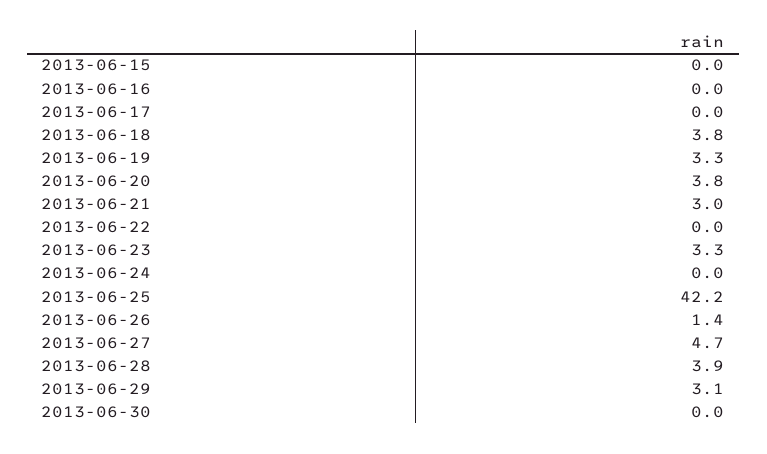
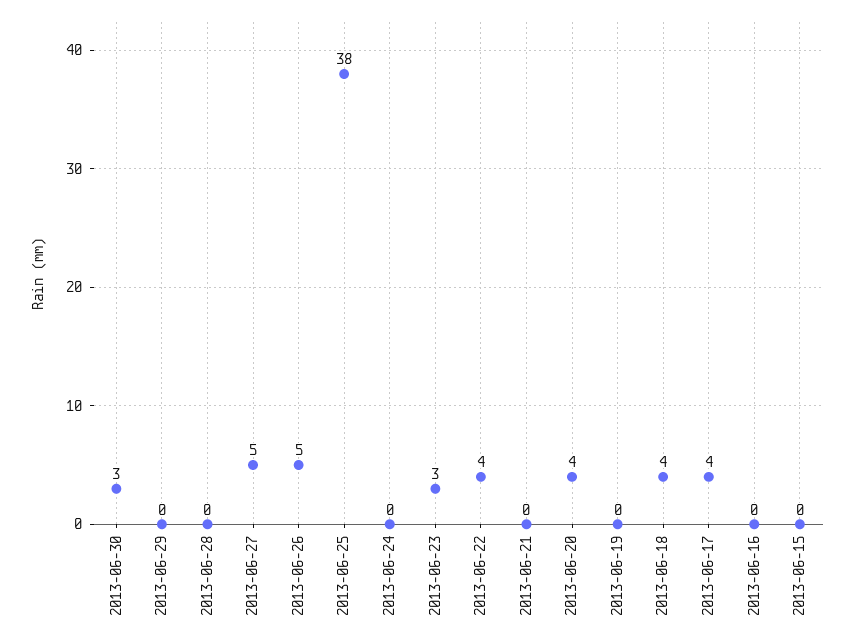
2013-06-17: 0 -> 4
2013-06-19: 3.3 -> 0
2013-06-21: 3 -> 0
2013-06-22: 0 -> 4
2013-06-25: 42.2 -> 38
2013-06-26: 1.4 -> 5
2013-06-28: 3.9 -> 0
2013-06-29: 3.1 -> 0
2013-06-30: 0 -> 3

